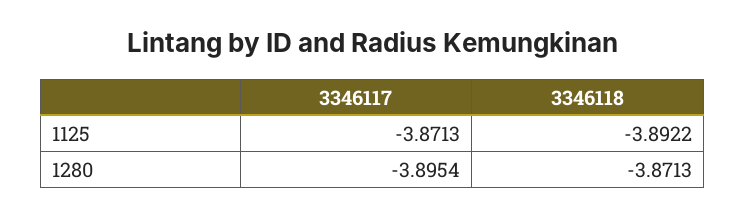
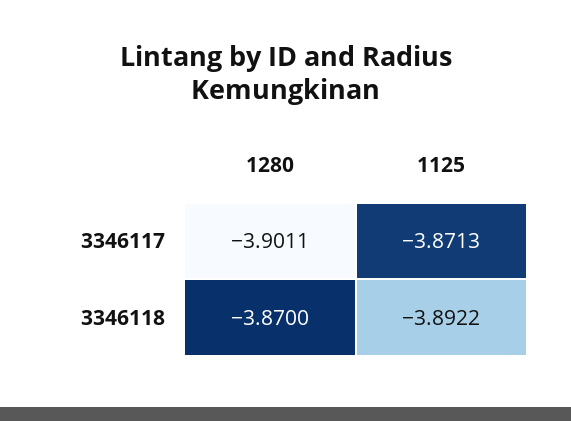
3346117, 1280: -3.8954 -> -3.9011
3346118, 1280: -3.8713 -> -3.87

